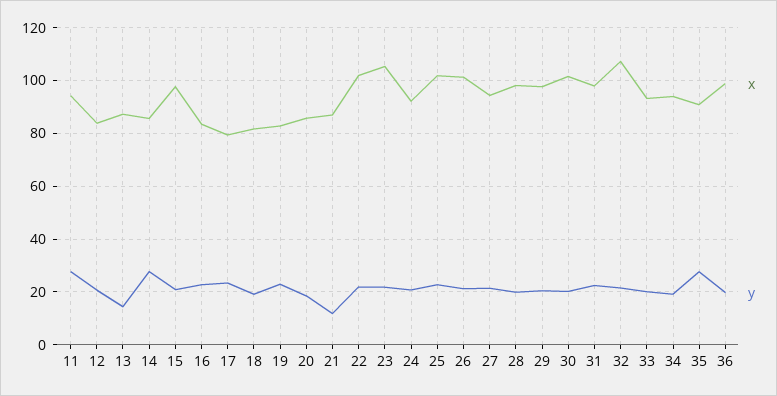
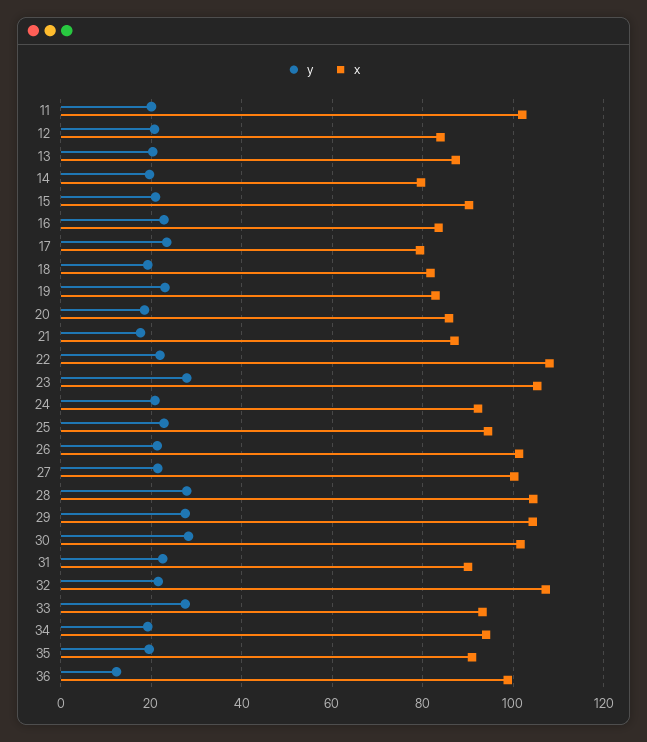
x, 11: 95 -> 102
y, 11: 27.5 -> 20
y, 13: 15 -> 20
x, 14: 85 -> 80
y, 14: 27.5 -> 20
x, 15: 97.5 -> 90
y, 21: 12.5 -> 18
x, 22: 102.5 -> 108
y, 23: 22.5 -> 28
x, 25: 102.5 -> 94
x, 27: 95 -> 100
x, 28: 97.5 -> 104
y, 28: 20 -> 28
x, 29: 97.5 -> 104
y, 29: 20 -> 28
y, 30: 20 -> 28
x, 31: 97.5 -> 90
y, 33: 20 -> 28
y, 35: 27.5 -> 20
y, 36: 20 -> 12

